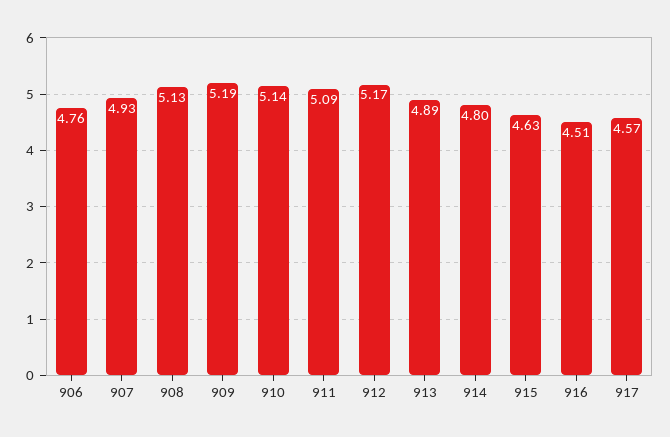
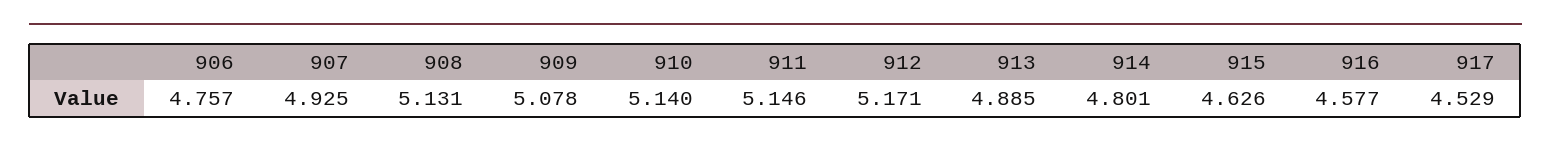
909: 5.19 -> 5.078
911: 5.09 -> 5.146
916: 4.51 -> 4.577
917: 4.57 -> 4.529

